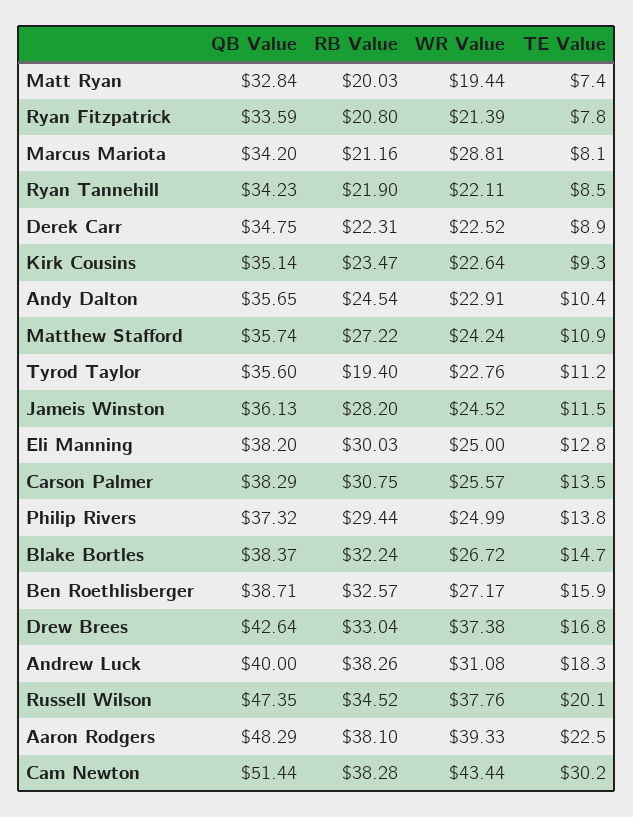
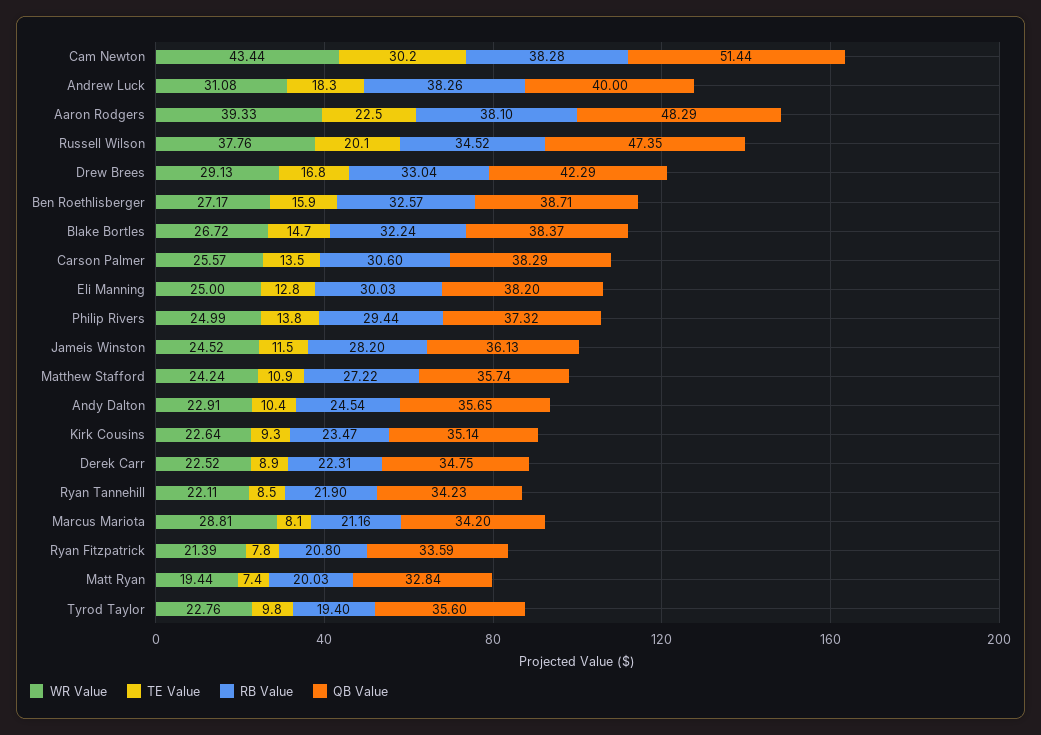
TE Value, Tyrod Taylor: 11.2 -> 9.8
RB Value, Carson Palmer: 30.75 -> 30.6
QB Value, Drew Brees: 42.64 -> 42.29
WR Value, Drew Brees: 37.38 -> 29.13

